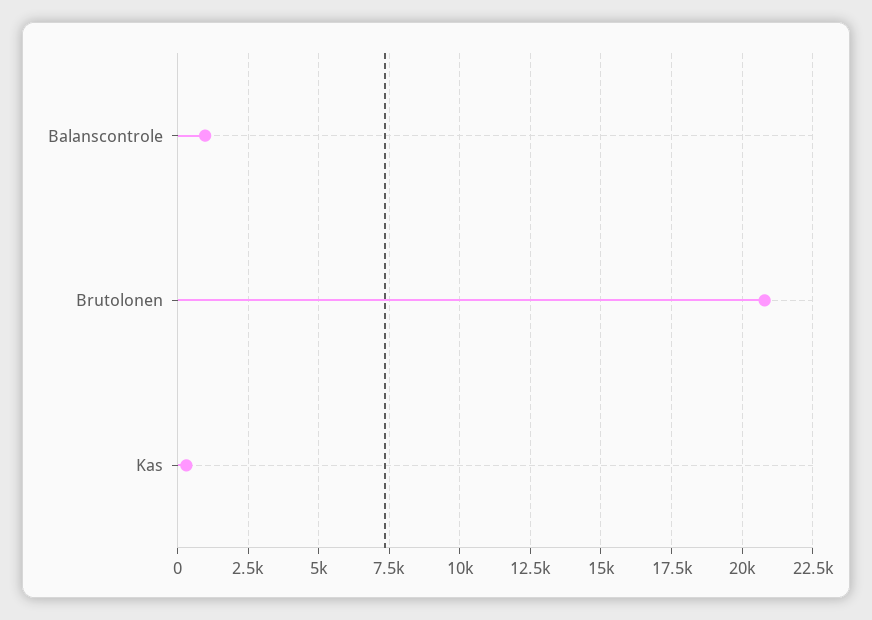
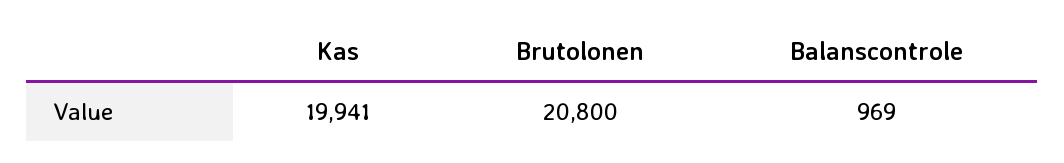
Kas: 250 -> 19941

